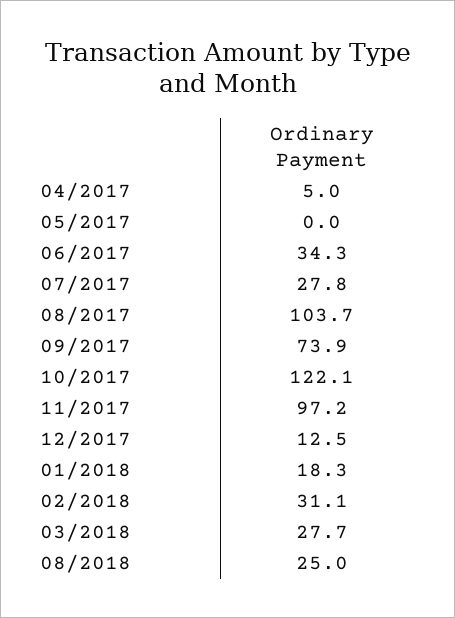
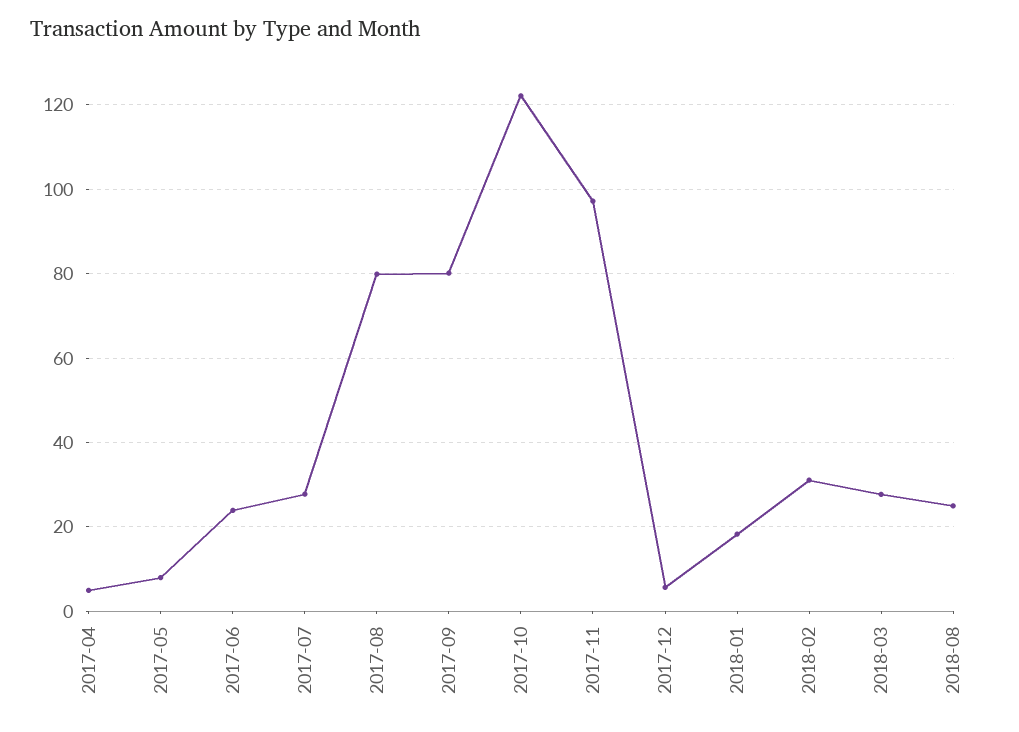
05/2017: 0 -> 8
06/2017: 34.3 -> 24
08/2017: 103.7 -> 80
09/2017: 73.9 -> 80
12/2017: 12.5 -> 6

